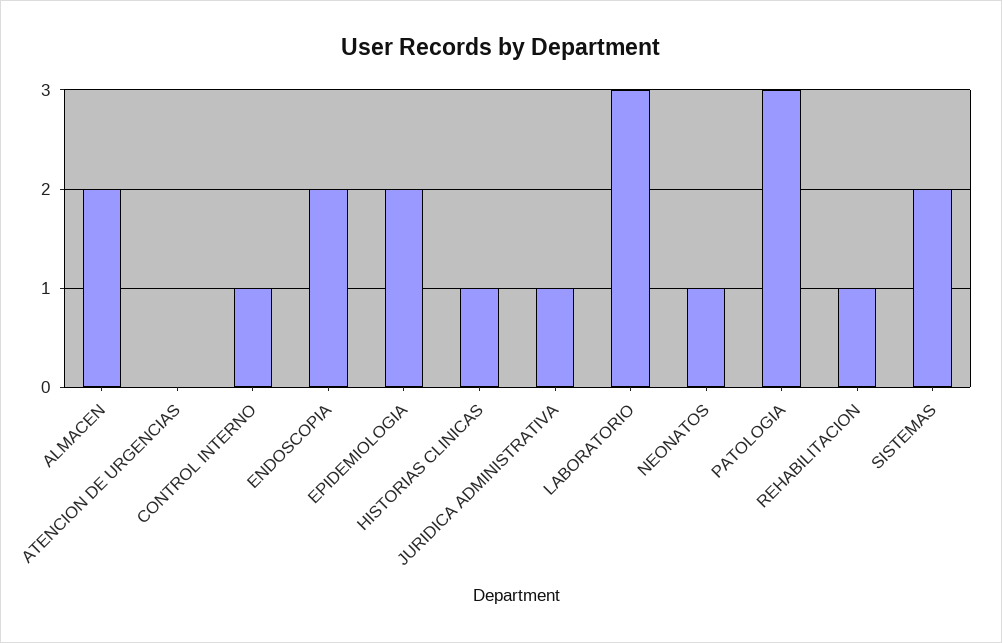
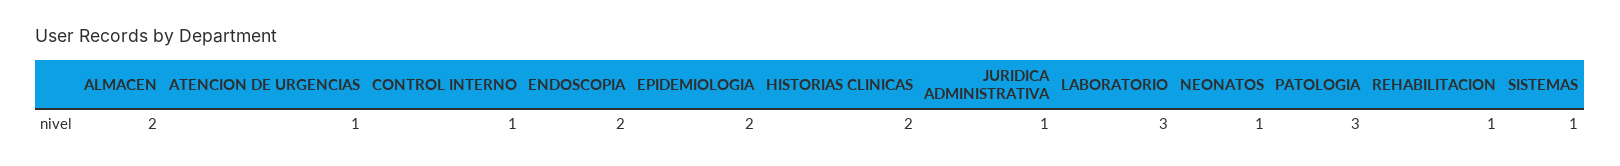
ATENCION DE URGENCIAS: 0 -> 1
HISTORIAS CLINICAS: 1 -> 2
SISTEMAS: 2 -> 1

